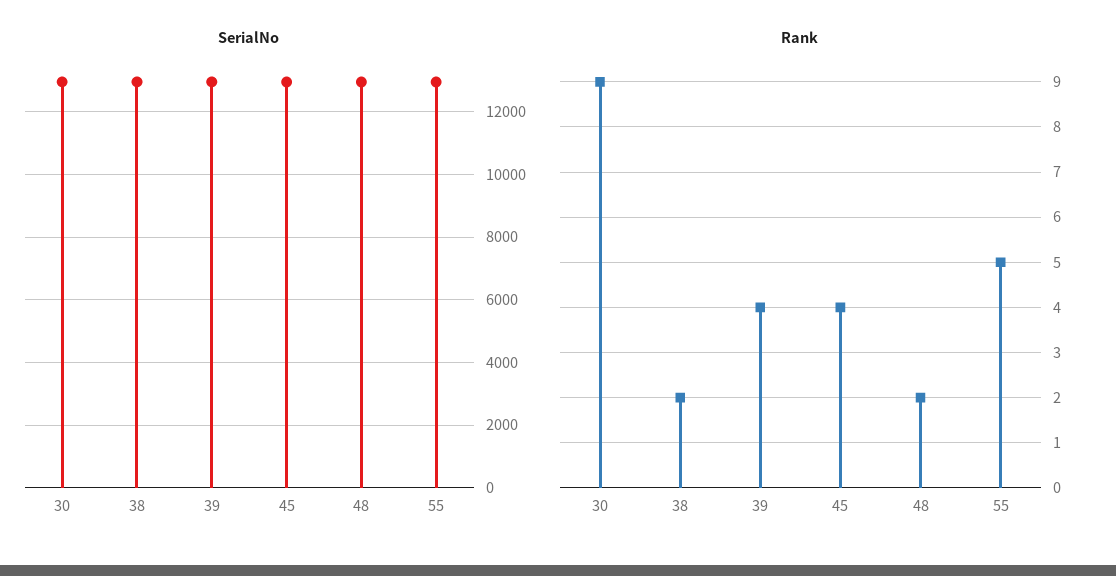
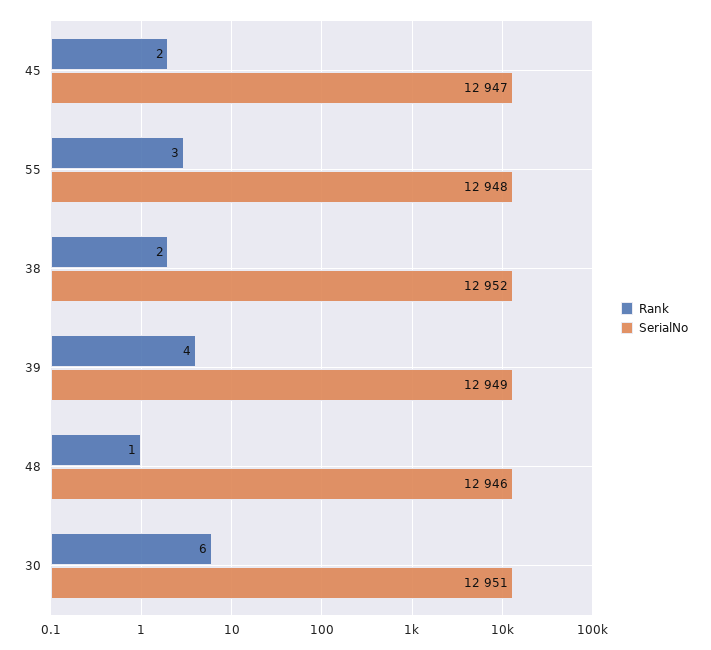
Rank, 30: 9 -> 6
Rank, 45: 4 -> 2
Rank, 48: 2 -> 1
Rank, 55: 5 -> 3

